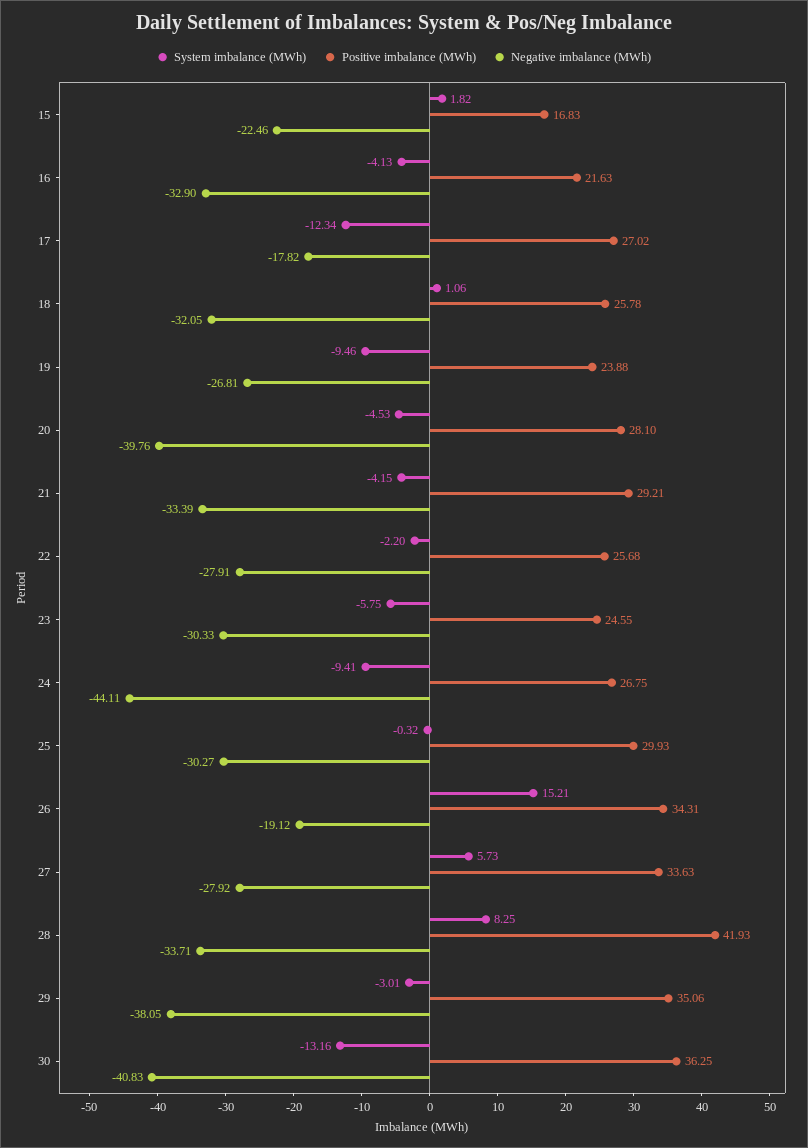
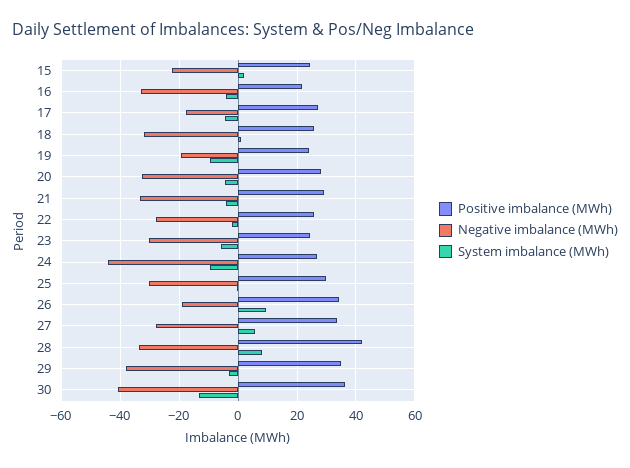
Positive imbalance (MWh), 15: 16.83 -> 25
System imbalance (MWh), 17: -12.34 -> -5
Negative imbalance (MWh), 19: -26.81 -> -20
Negative imbalance (MWh), 20: -39.76 -> -32.5
System imbalance (MWh), 26: 15.21 -> 10

